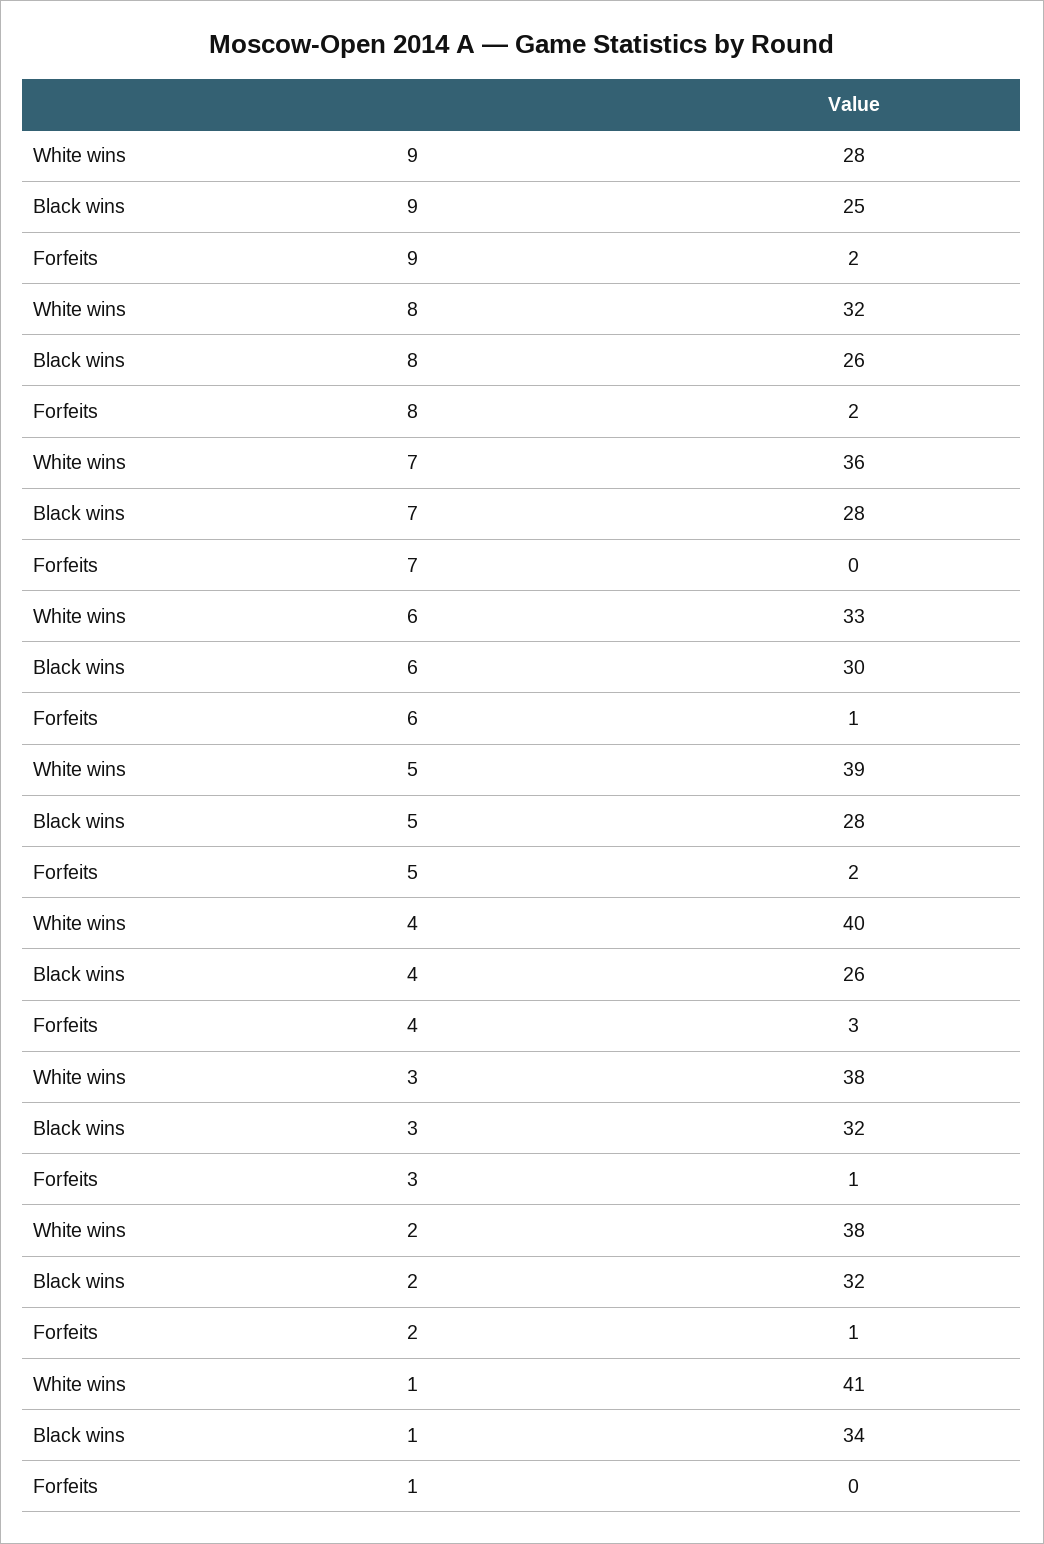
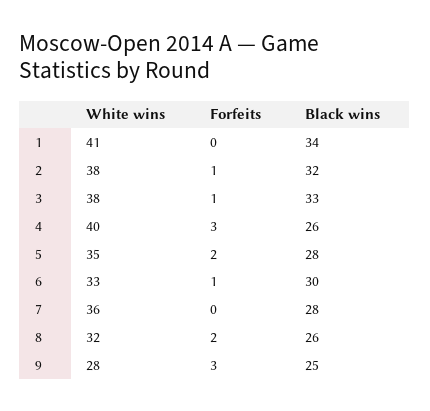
Forfeits, 9: 2 -> 3
White wins, 5: 39 -> 35
Black wins, 3: 32 -> 33

